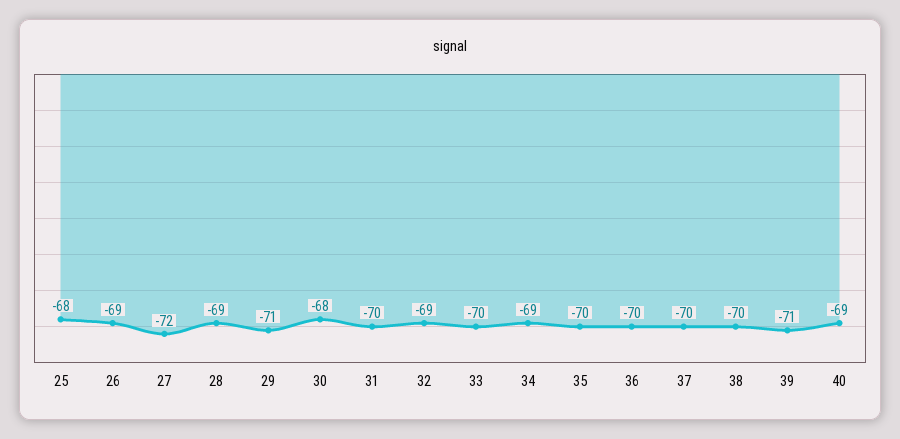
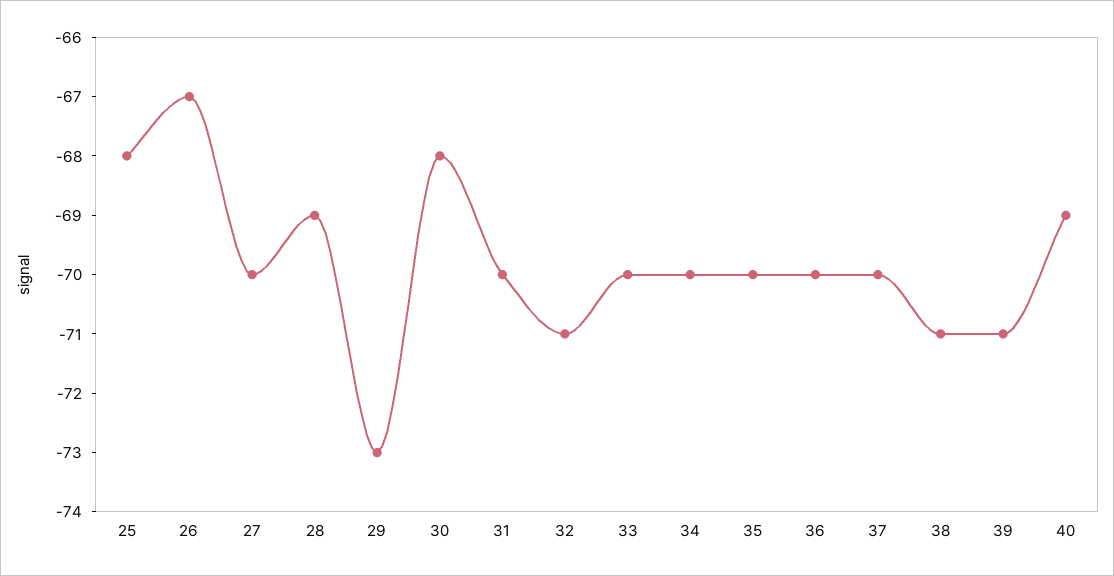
26: -69 -> -67
27: -72 -> -70
29: -71 -> -73
32: -69 -> -71
34: -69 -> -70
38: -70 -> -71

